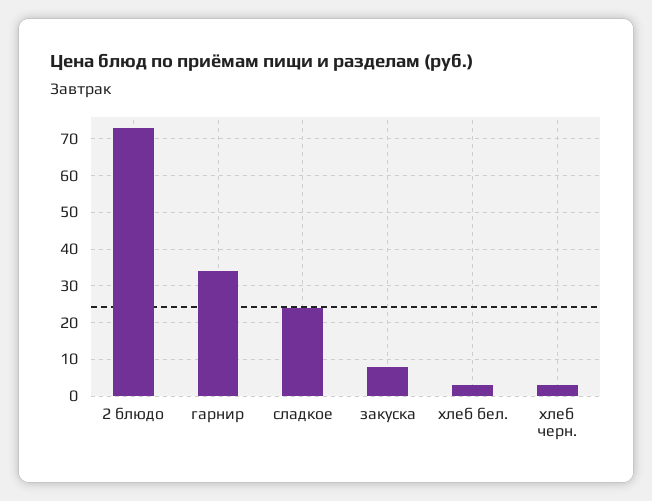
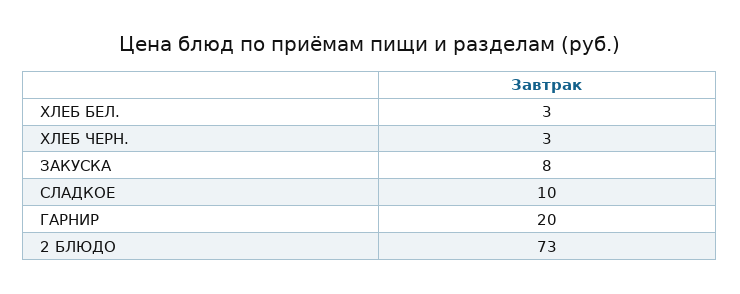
гарнир: 35 -> 20
сладкое: 25 -> 10

